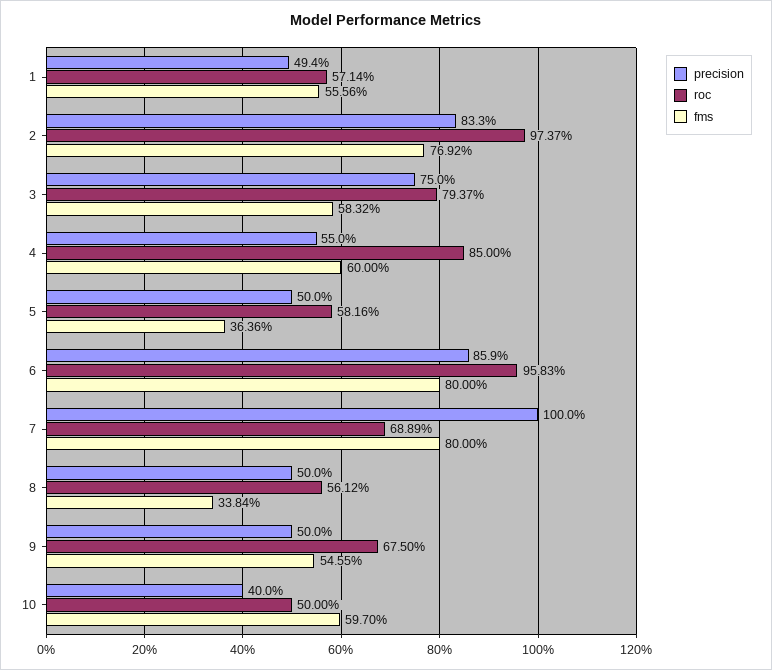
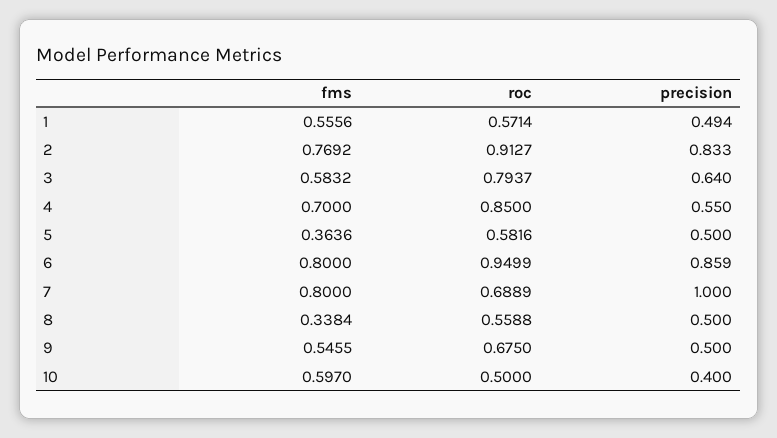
roc, 2: 0.9737 -> 0.9127
precision, 3: 0.75 -> 0.64
fms, 4: 0.6 -> 0.7
roc, 6: 0.9583 -> 0.9499
roc, 8: 0.5612 -> 0.5588

